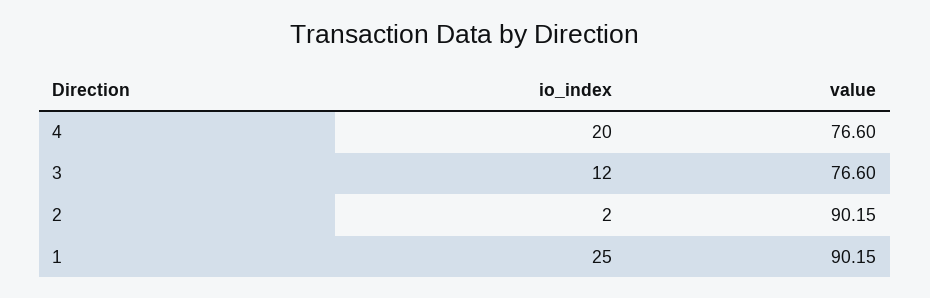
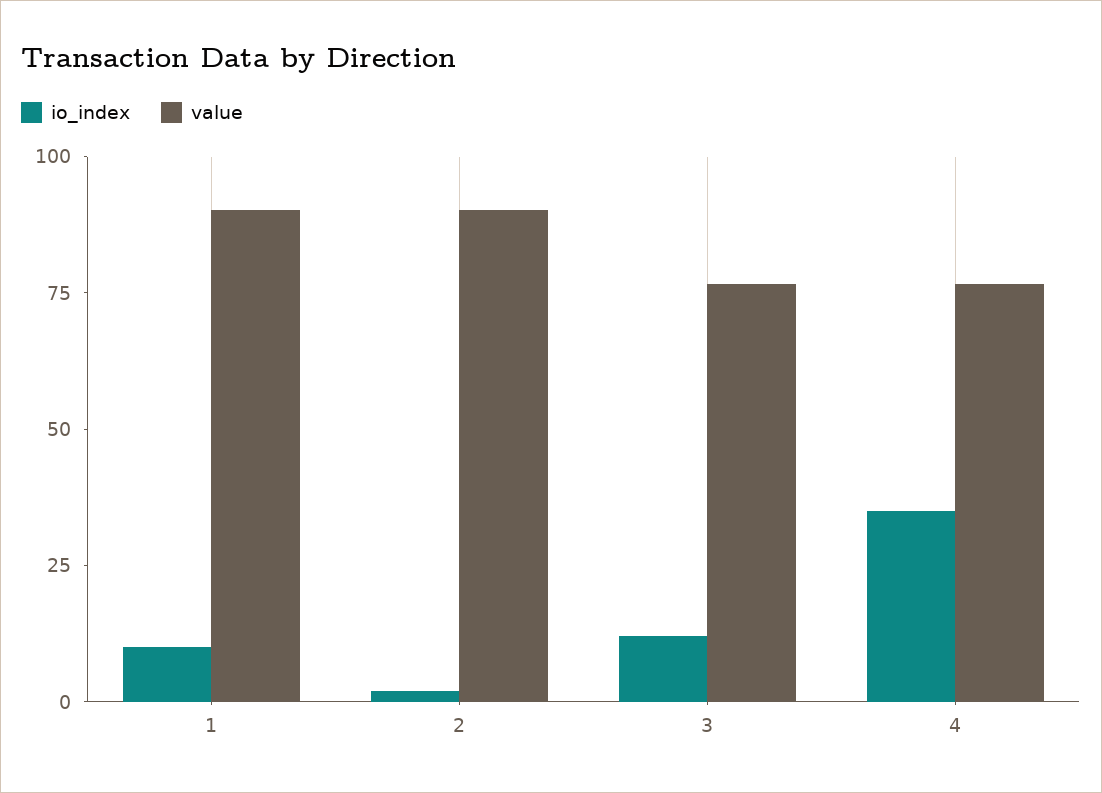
io_index, 4: 20 -> 35
io_index, 1: 25 -> 10

